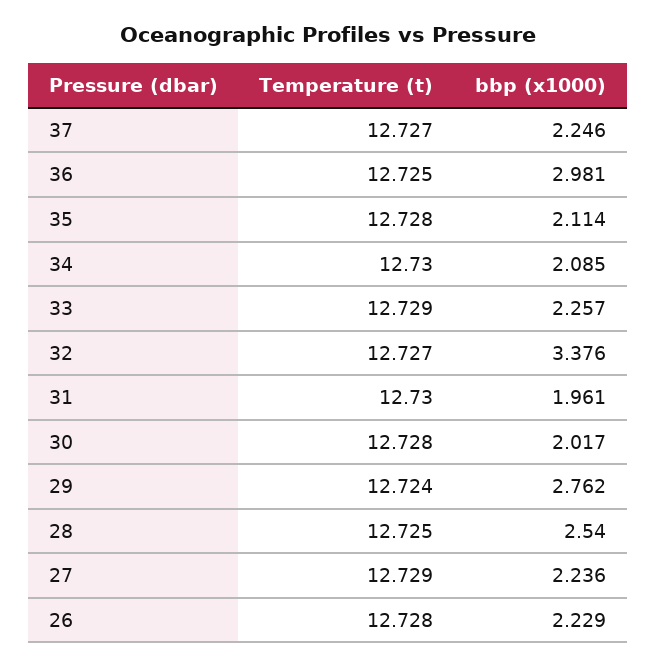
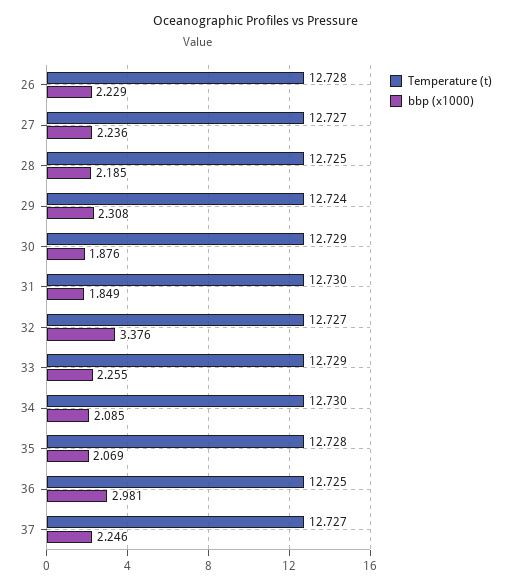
bbp (x1000), 35: 2.114 -> 2.069
bbp (x1000), 33: 2.257 -> 2.255
bbp (x1000), 31: 1.961 -> 1.849
Temperature (t), 30: 12.728 -> 12.729
bbp (x1000), 30: 2.017 -> 1.876
bbp (x1000), 29: 2.762 -> 2.308
bbp (x1000), 28: 2.54 -> 2.185
Temperature (t), 27: 12.729 -> 12.727

